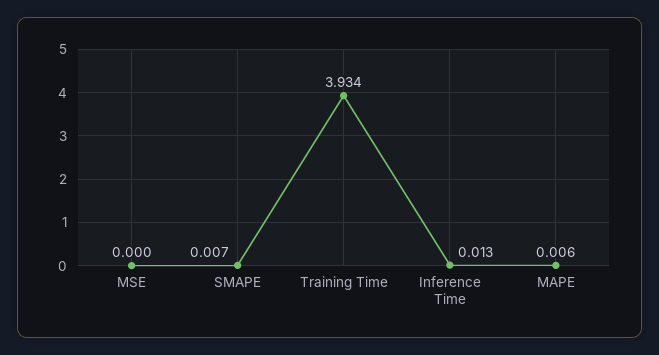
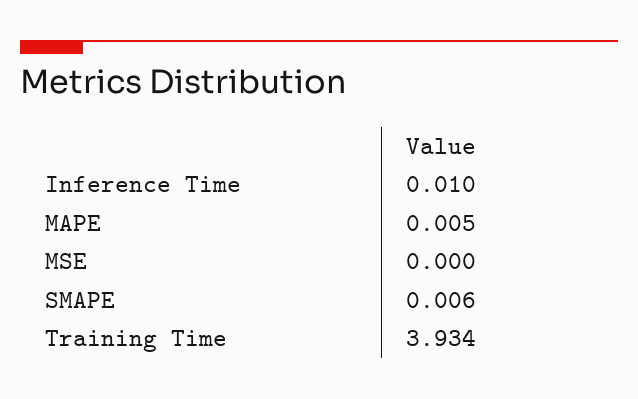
SMAPE: 0.007 -> 0.006
Inference Time: 0.013 -> 0.01
MAPE: 0.006 -> 0.005

